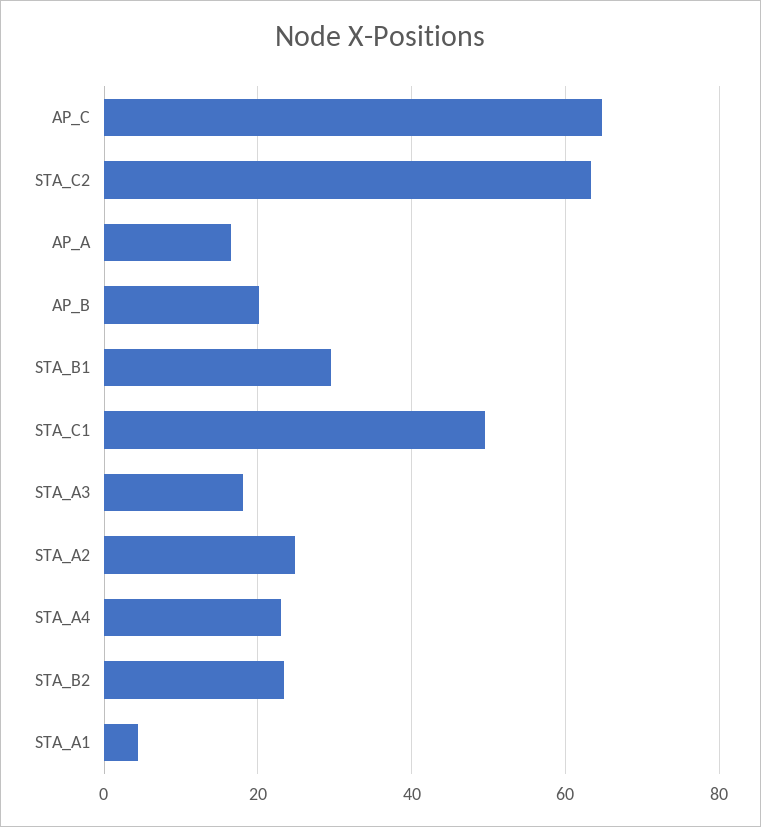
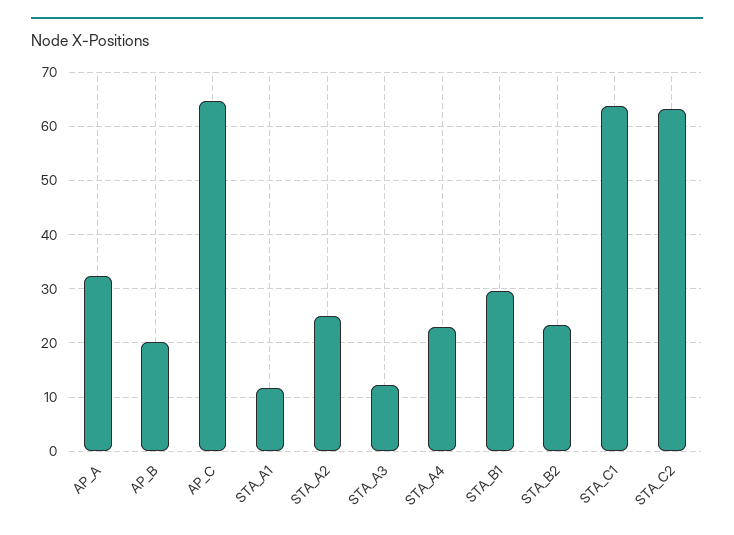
AP_A: 16 -> 32
STA_C1: 50 -> 64
STA_A3: 18 -> 12
STA_A1: 4 -> 12

